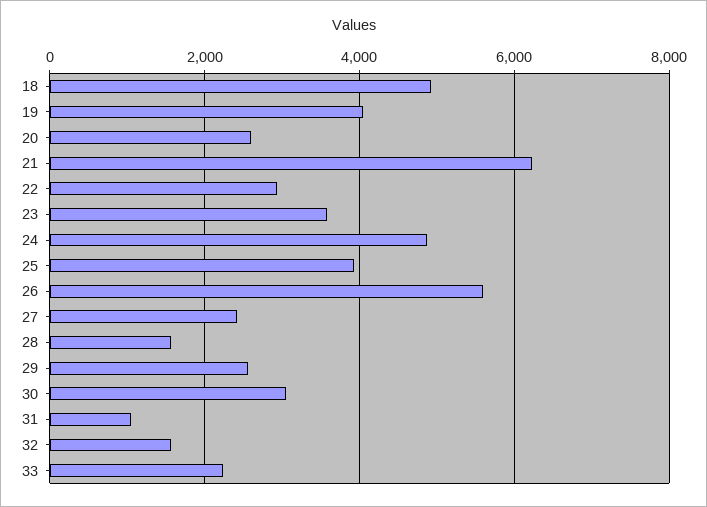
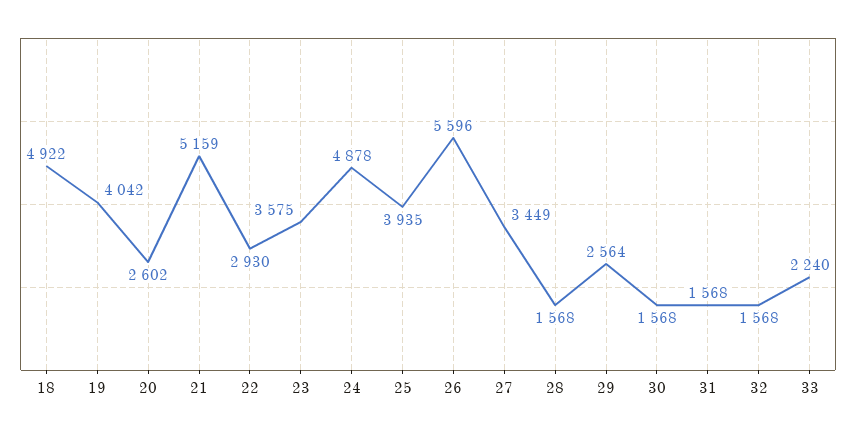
21: 6200 -> 5159
27: 2400 -> 3449
30: 3000 -> 1568
31: 1000 -> 1568

